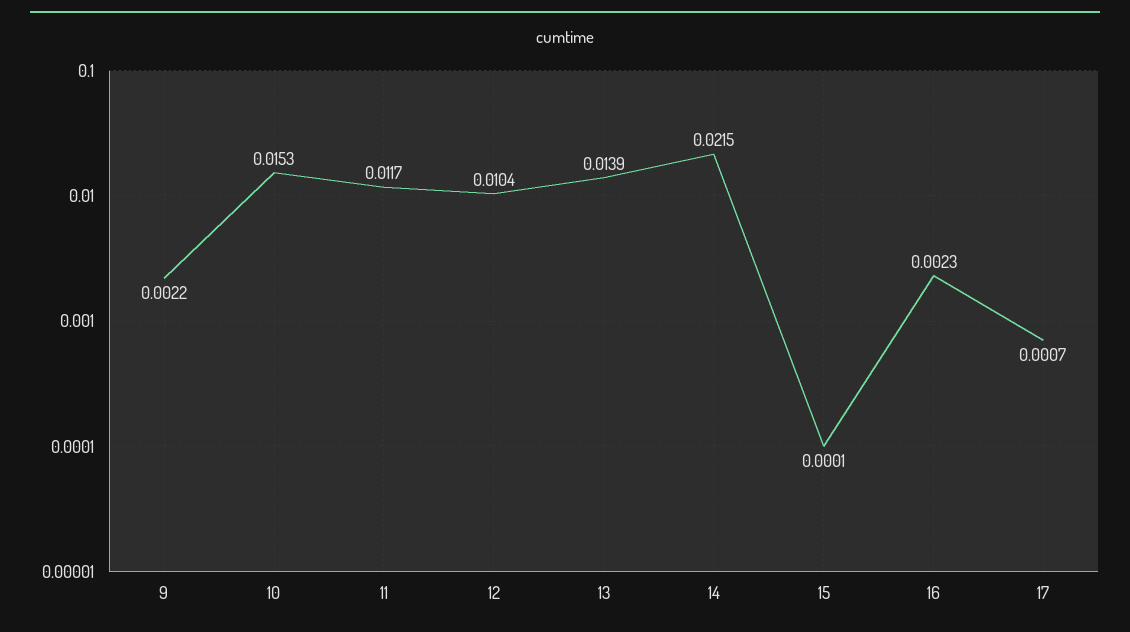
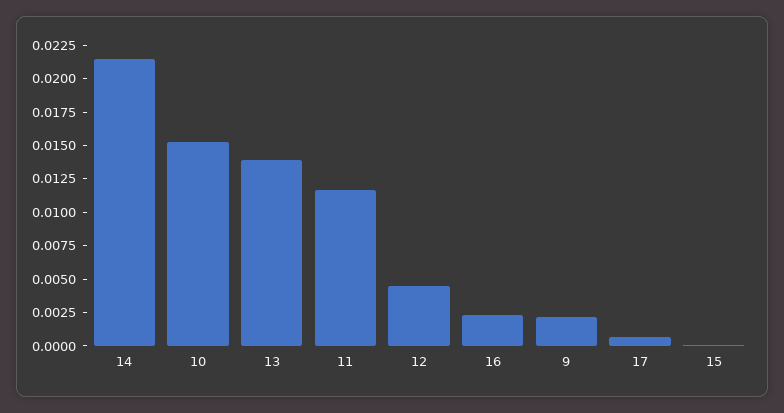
12: 0.0104 -> 0.005

